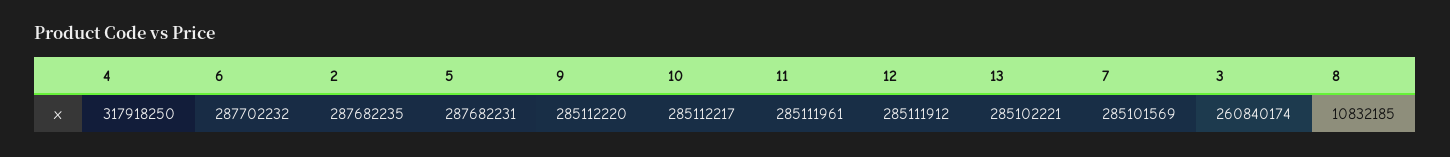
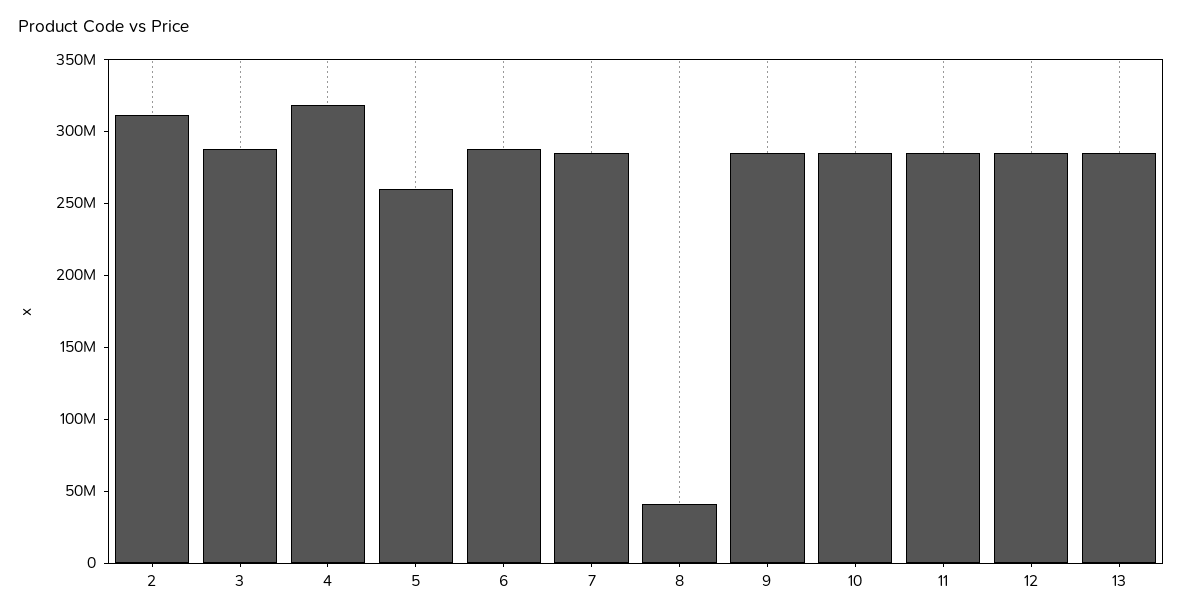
2: 287682235 -> 310000000
5: 287682231 -> 260000000
3: 260840174 -> 290000000
8: 10832185 -> 40000000

